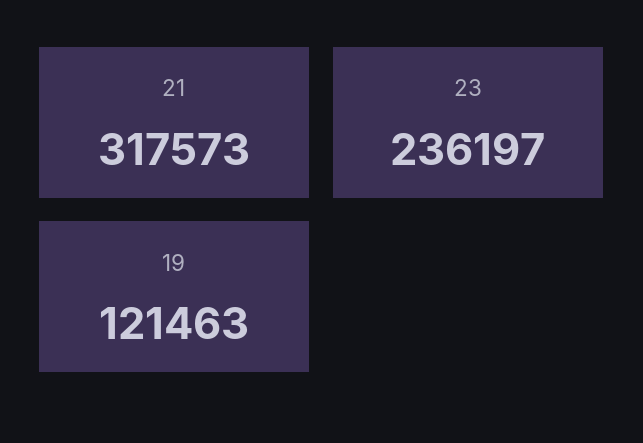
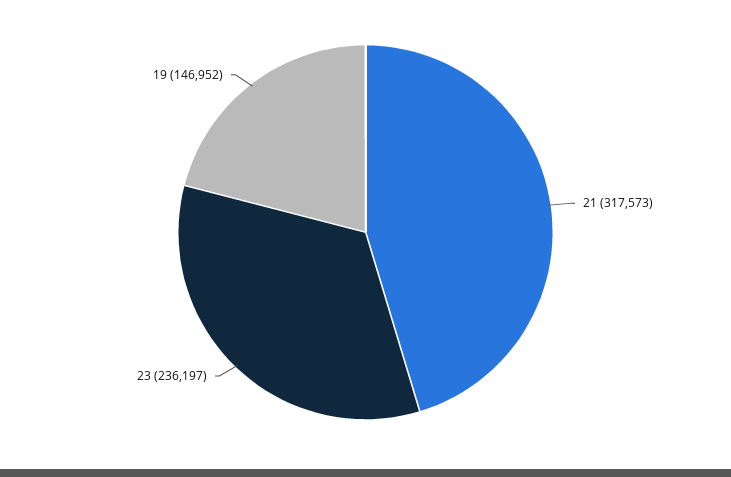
19: 121463 -> 146952

